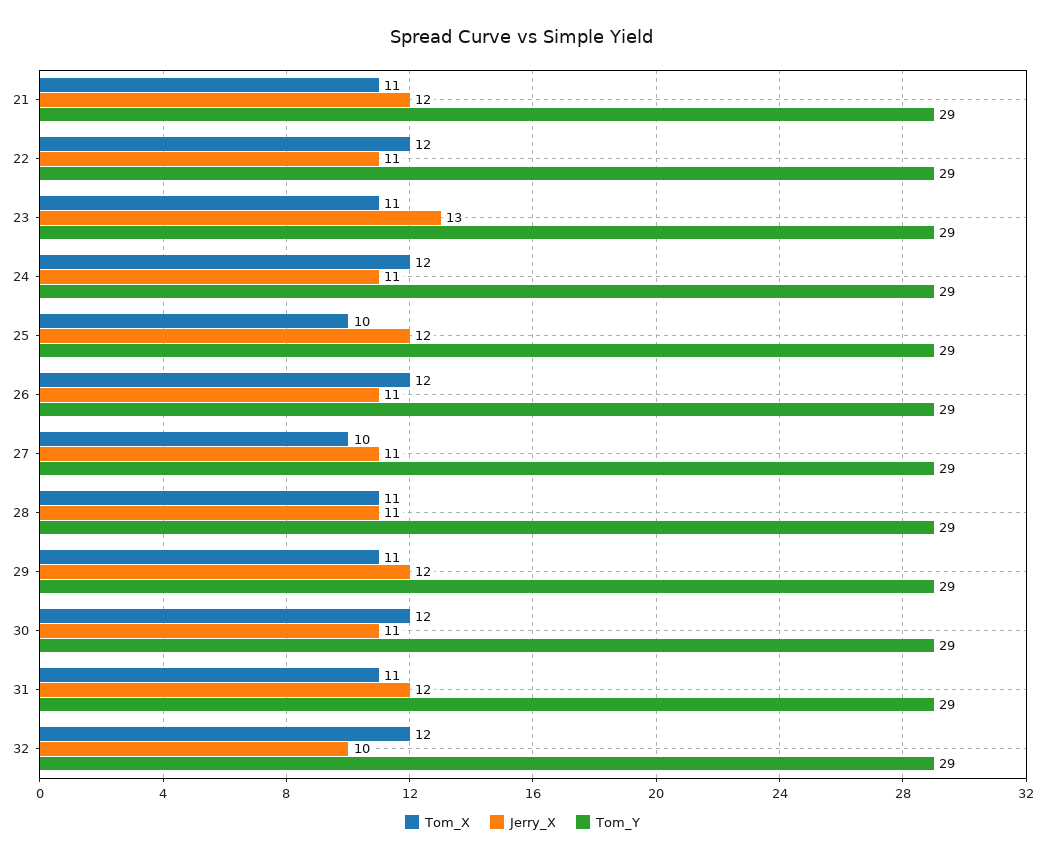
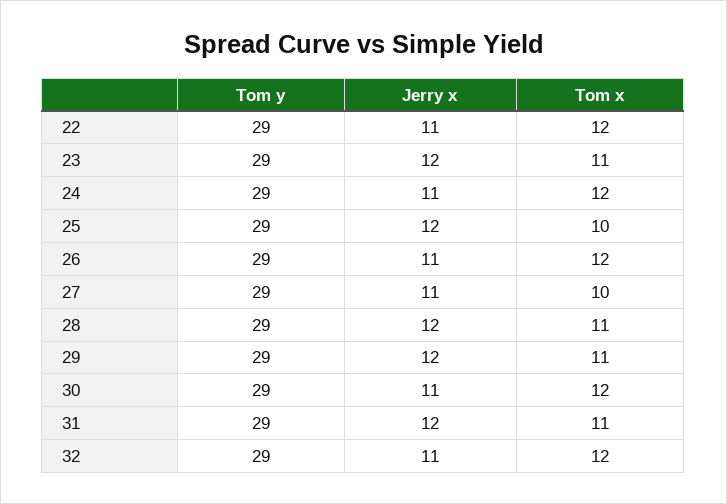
Tom_X, 21: 11 -> none
Jerry_X, 21: 12 -> none
Tom_Y, 21: 29 -> none
Jerry_X, 23: 13 -> 12
Jerry_X, 28: 11 -> 12
Jerry_X, 32: 10 -> 11

